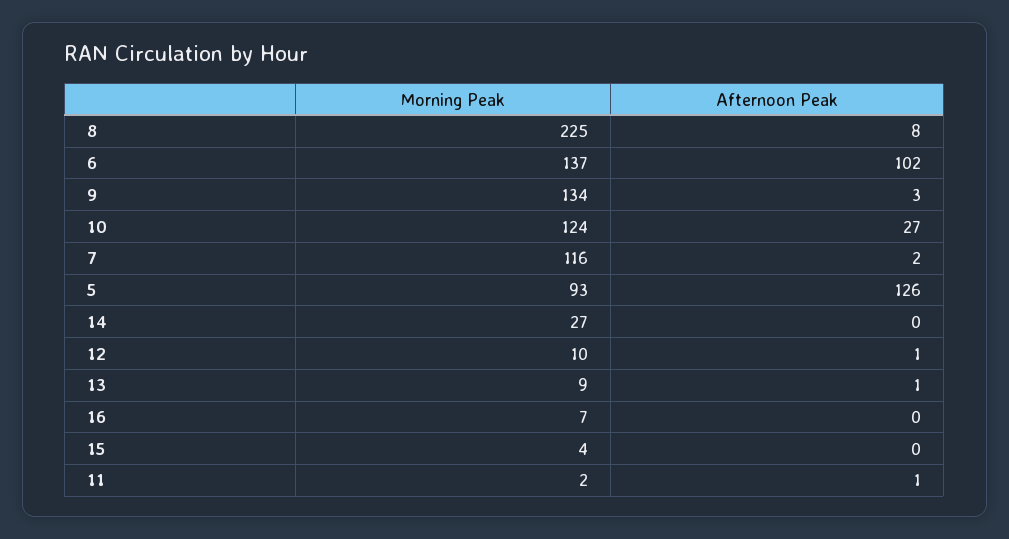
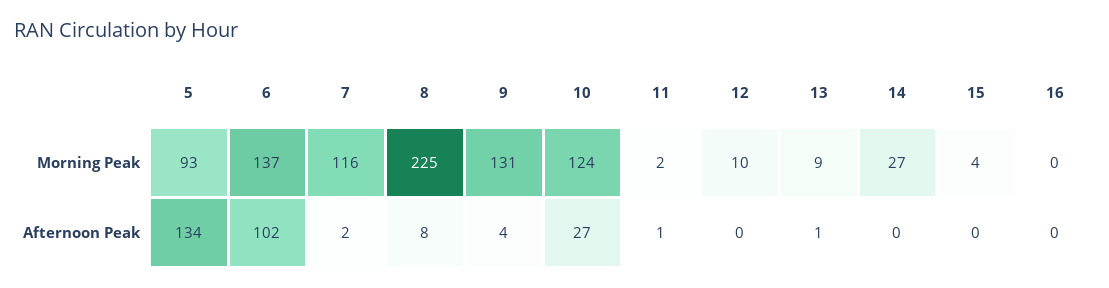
Morning Peak, 9: 134 -> 131
Afternoon Peak, 9: 3 -> 4
Afternoon Peak, 5: 126 -> 134
Afternoon Peak, 12: 1 -> 0
Morning Peak, 16: 7 -> 0

